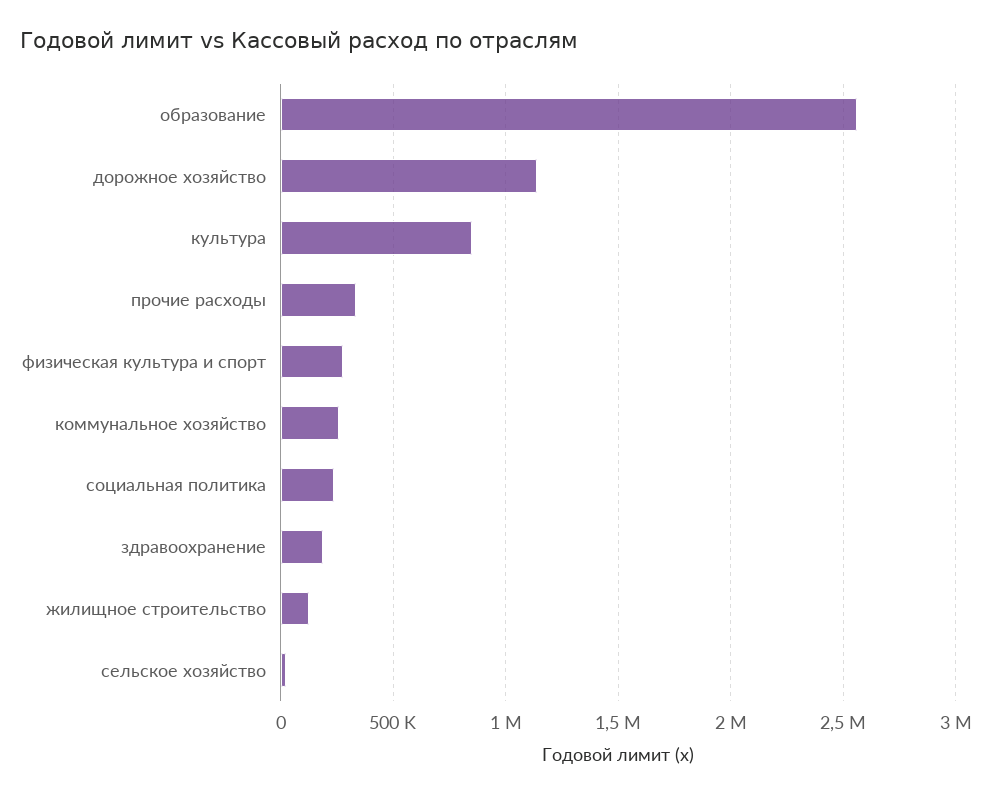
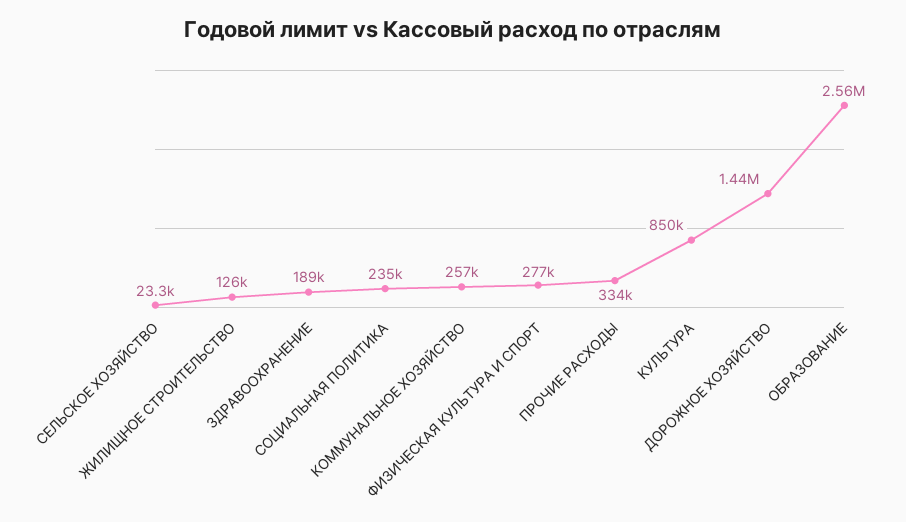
дорожное хозяйство: 1150000 -> 1440000

